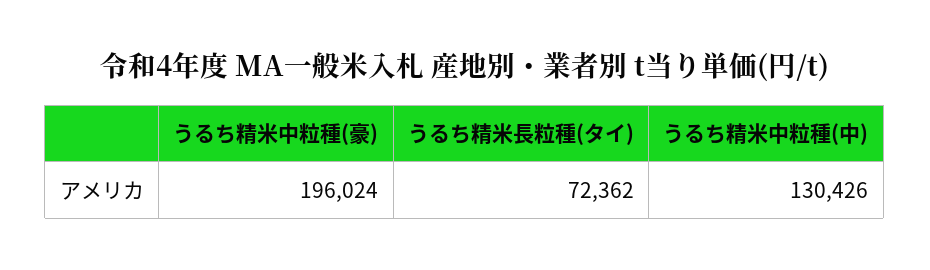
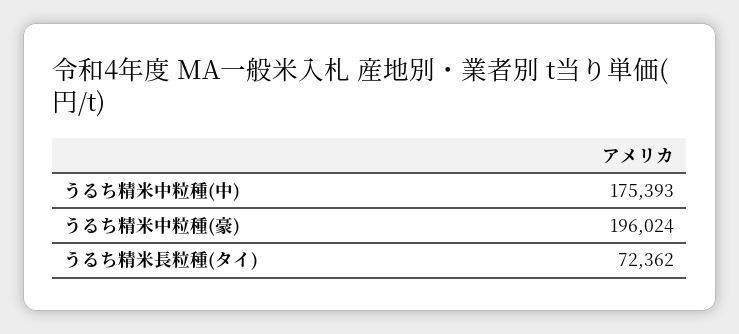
うるち精米中粒種(中): 130426 -> 175393

